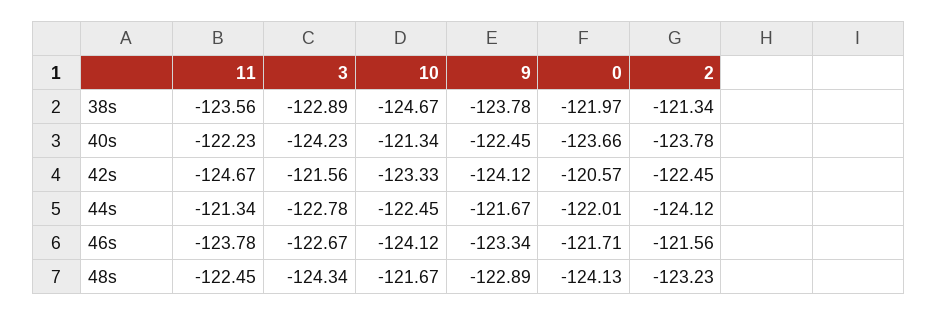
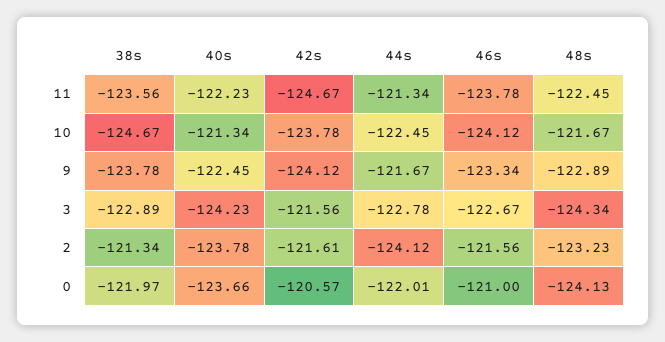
10, 42s: -123.33 -> -123.78
2, 42s: -122.45 -> -121.61
0, 46s: -121.71 -> -121

